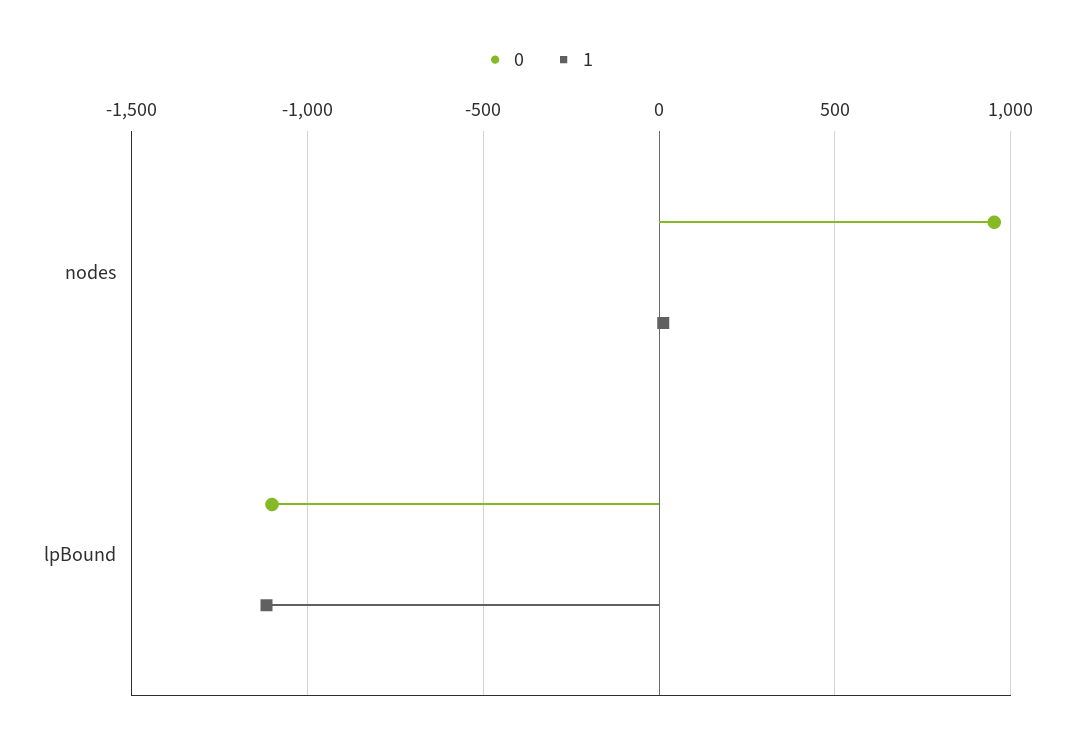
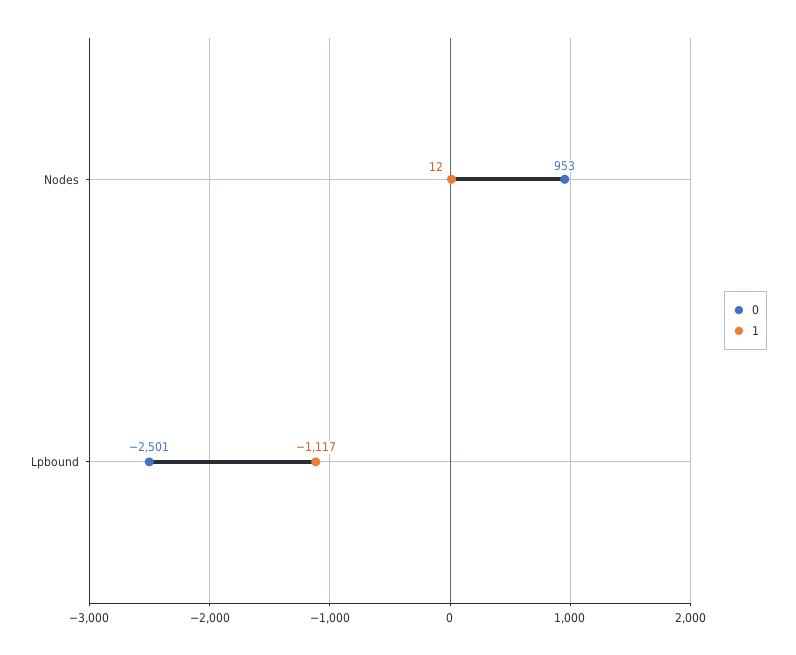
0, lpBound: -1100 -> -2501

